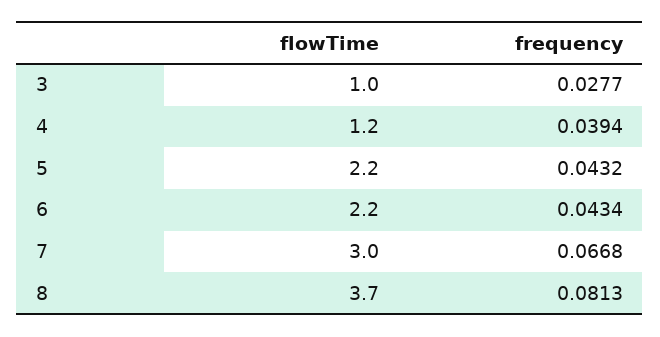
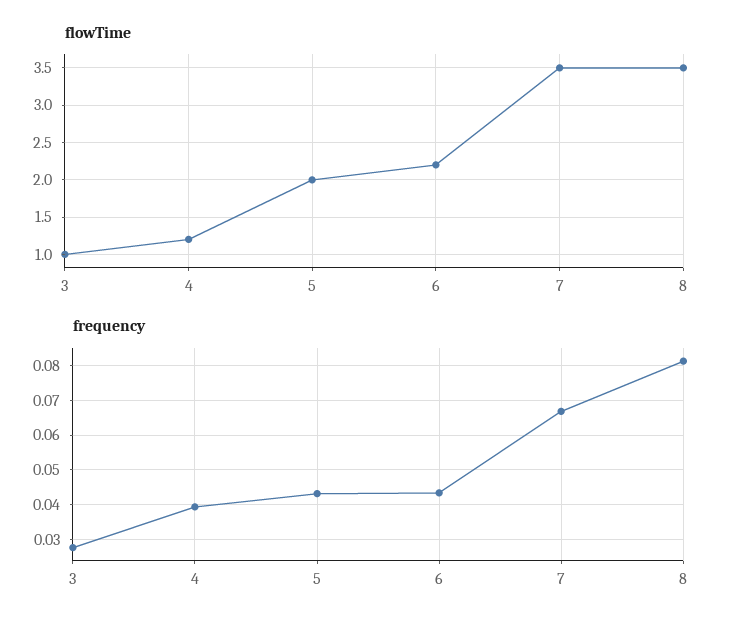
flowTime, 5: 2.2 -> 2
flowTime, 7: 3 -> 3.5
flowTime, 8: 3.7 -> 3.5

